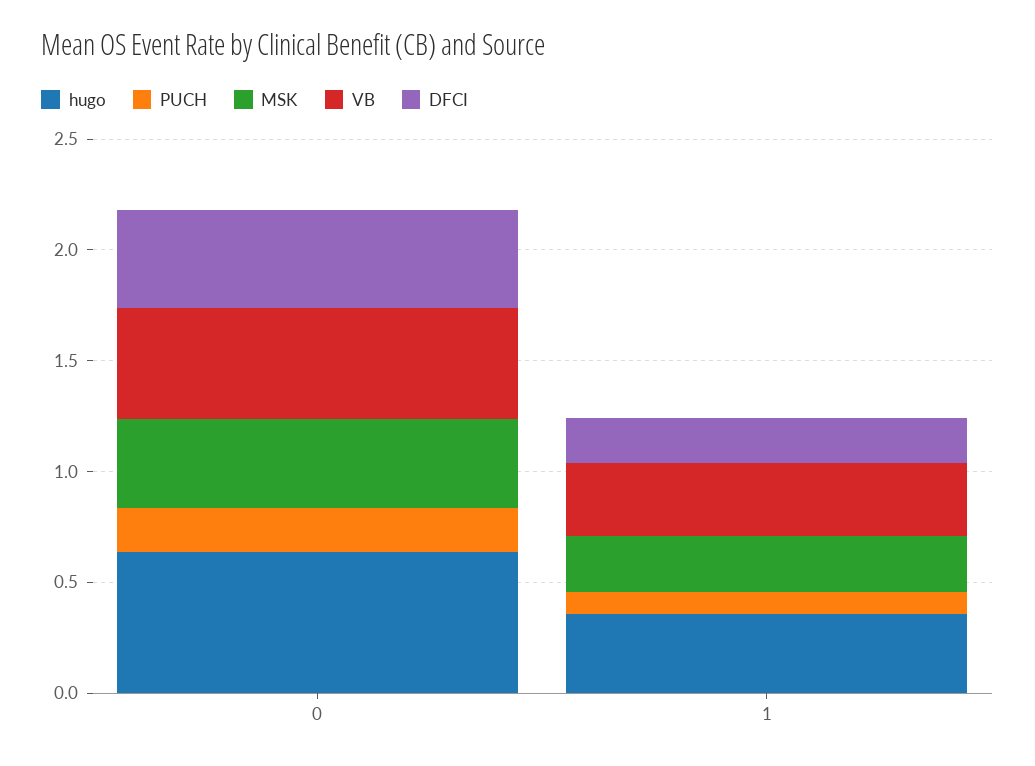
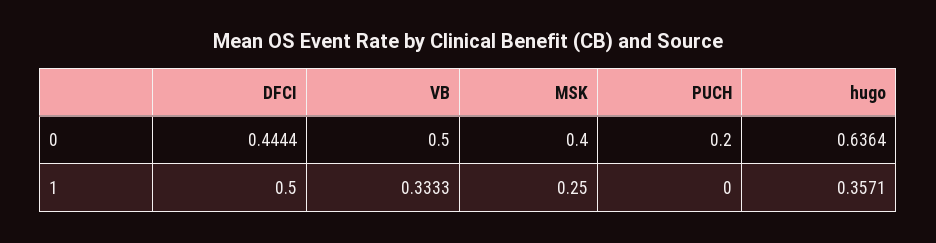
PUCH, 1: 0.1 -> 0
DFCI, 1: 0.2 -> 0.5

